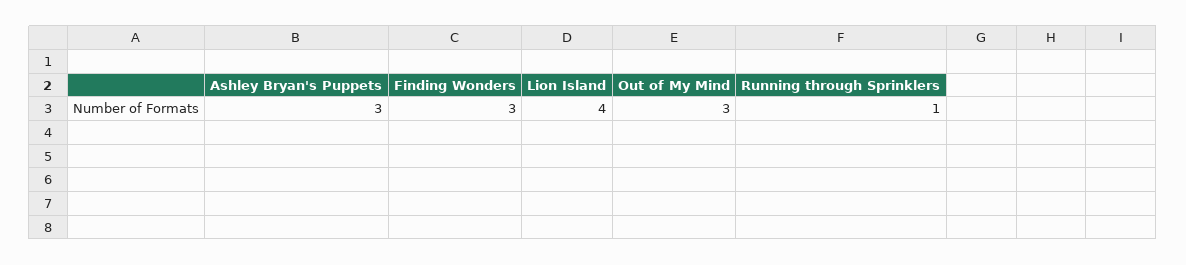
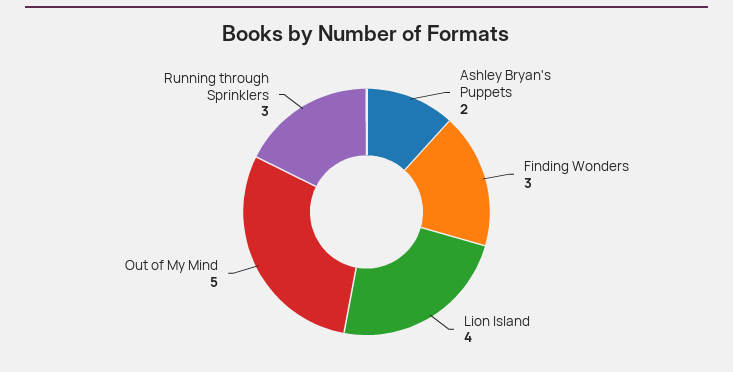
Ashley Bryan's Puppets: 3 -> 2
Out of My Mind: 3 -> 5
Running through Sprinklers: 1 -> 3

